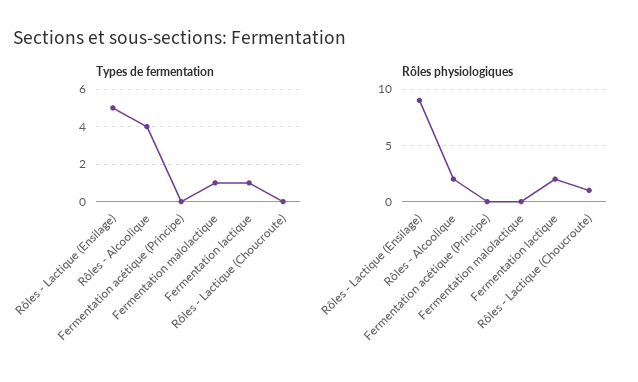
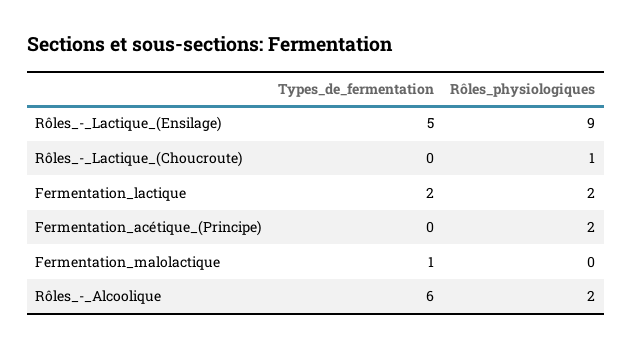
Types de fermentation, Rôles - Alcoolique: 4 -> 6
Types de fermentation, Fermentation lactique: 1 -> 2
Rôles physiologiques, Fermentation acétique (Principe): 0 -> 2

